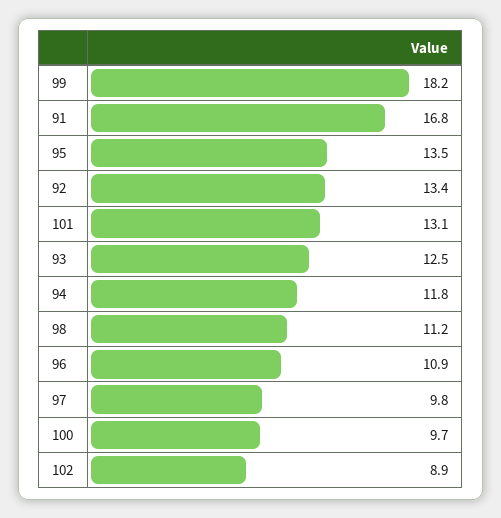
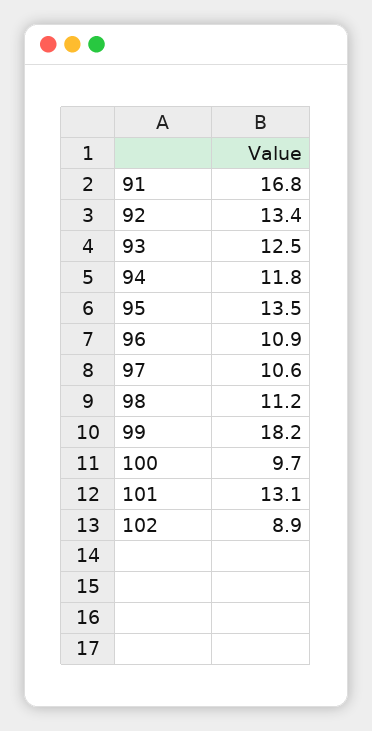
97: 9.8 -> 10.6

